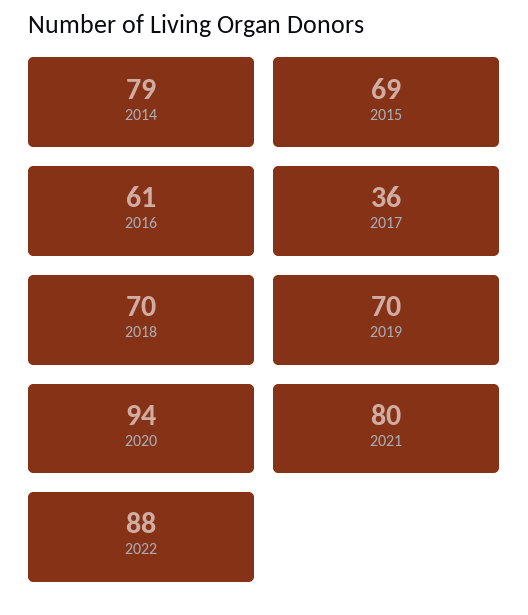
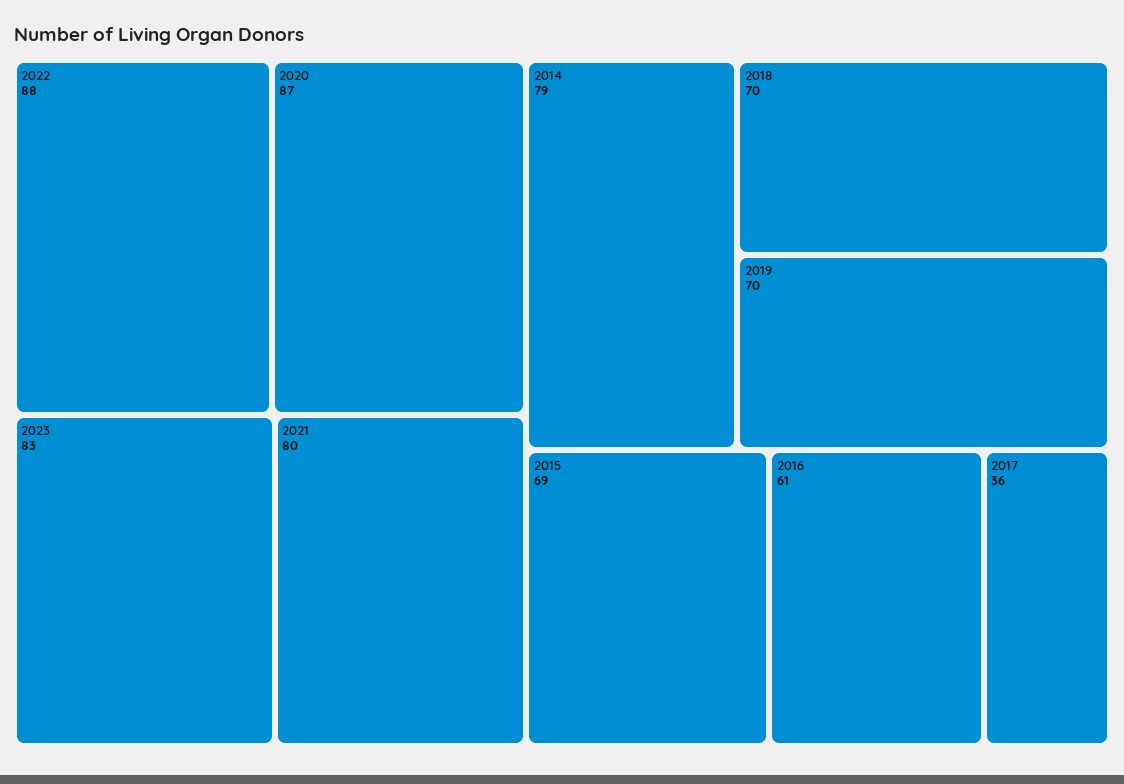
2020: 94 -> 87
2023: none -> 83

